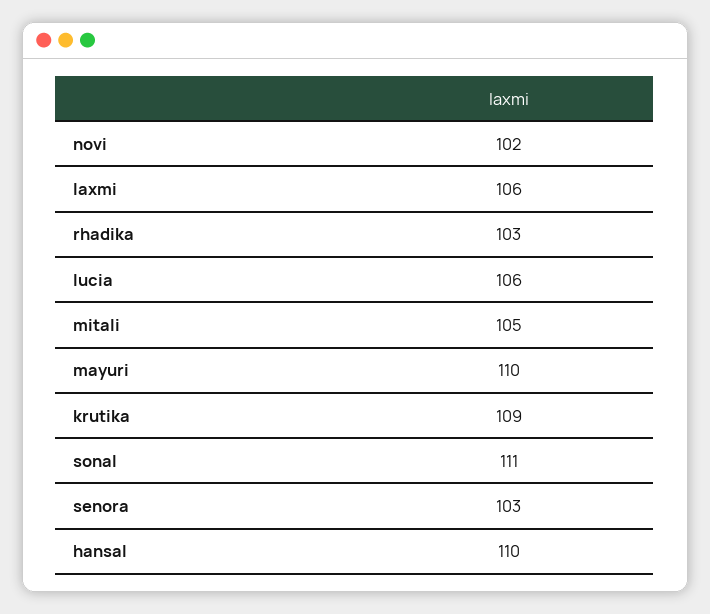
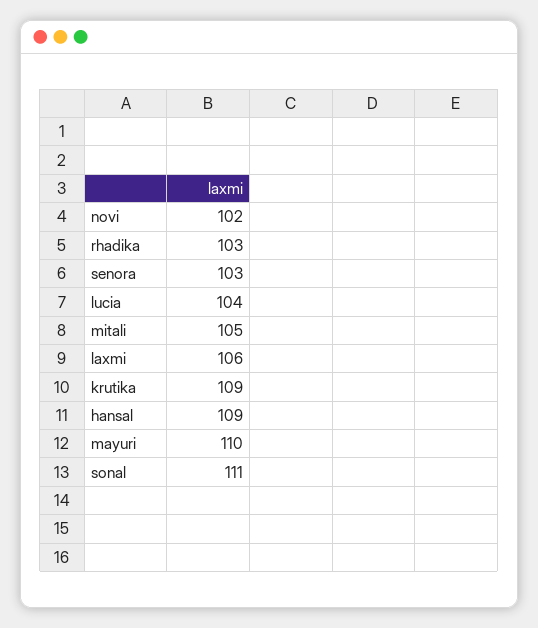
lucia: 106 -> 104
hansal: 110 -> 109

